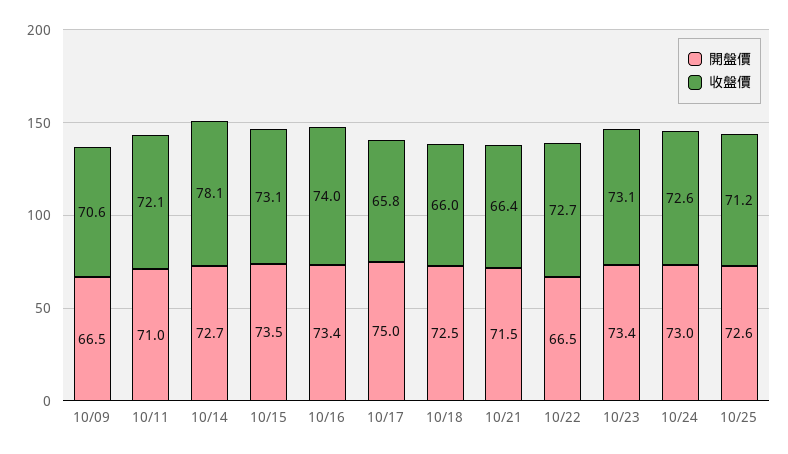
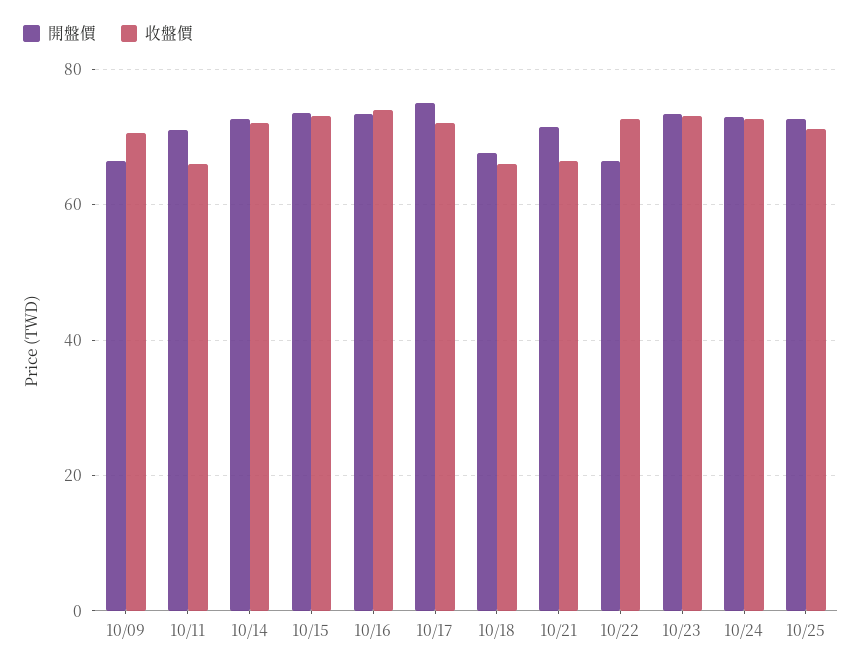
收盤價, 10/11: 72.1 -> 66
收盤價, 10/14: 78.1 -> 72
收盤價, 10/17: 65.8 -> 72
開盤價, 10/18: 72.5 -> 68

